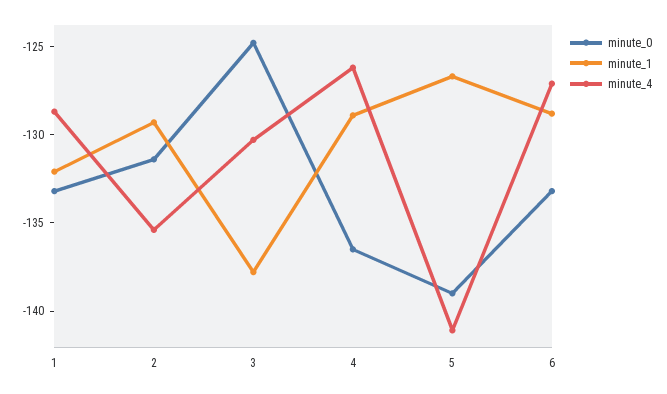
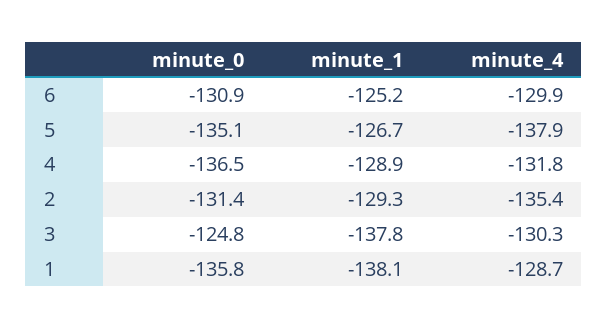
minute_0, 1: -133 -> -135.8
minute_1, 1: -132 -> -138.1
minute_4, 4: -126 -> -131.8
minute_0, 5: -139 -> -135.1
minute_4, 5: -141 -> -137.9
minute_0, 6: -133 -> -130.9
minute_1, 6: -129 -> -125.2
minute_4, 6: -127 -> -129.9

